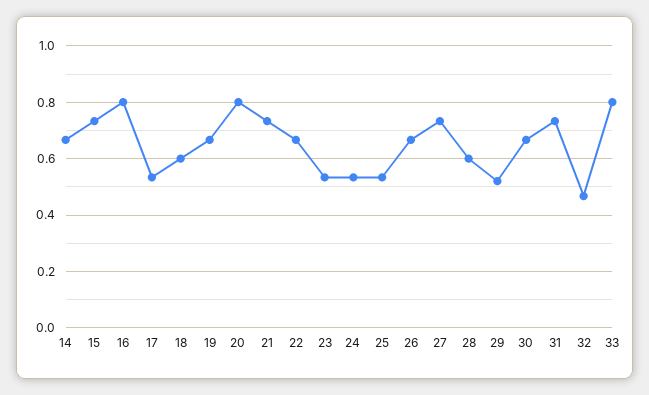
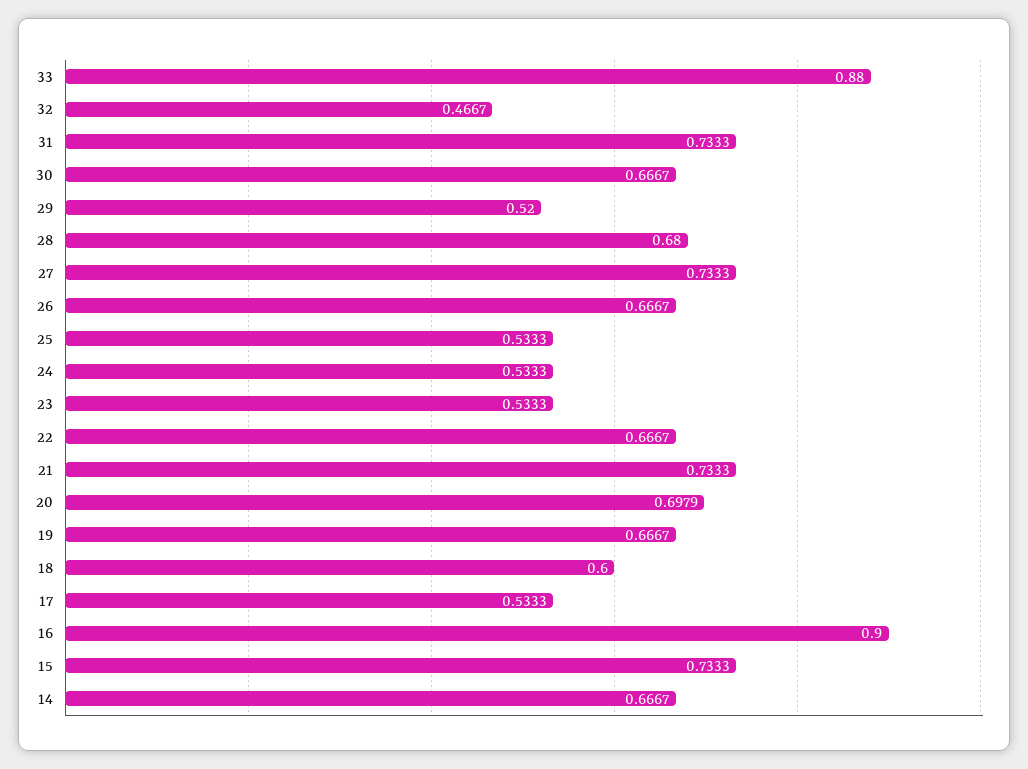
16: 0.8 -> 0.9
20: 0.8 -> 0.6979
28: 0.6 -> 0.68
33: 0.8 -> 0.88

